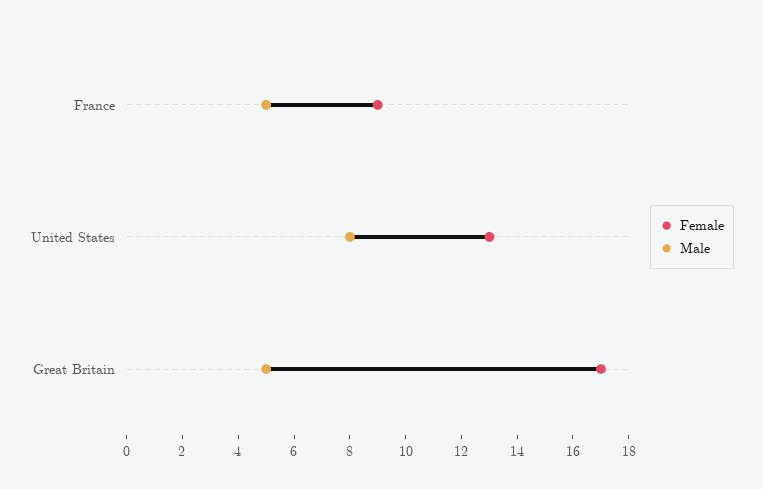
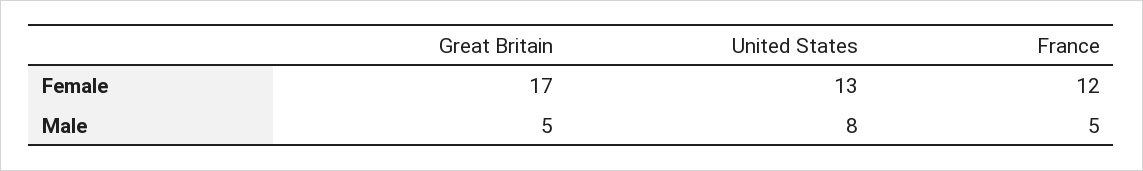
Female, France: 9 -> 12

